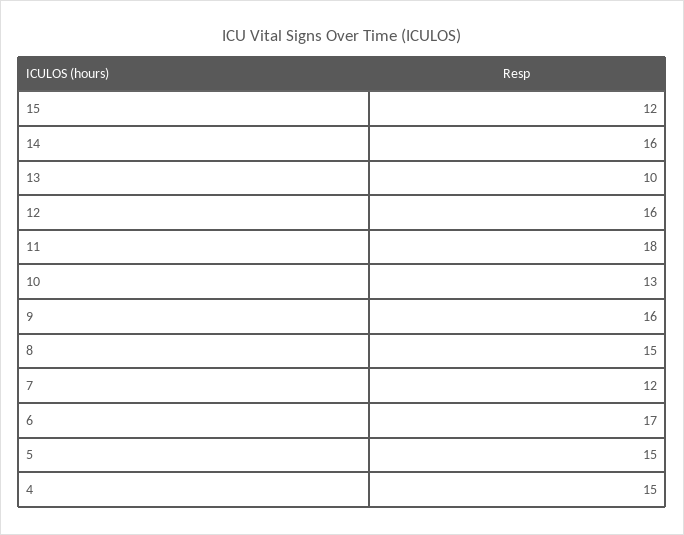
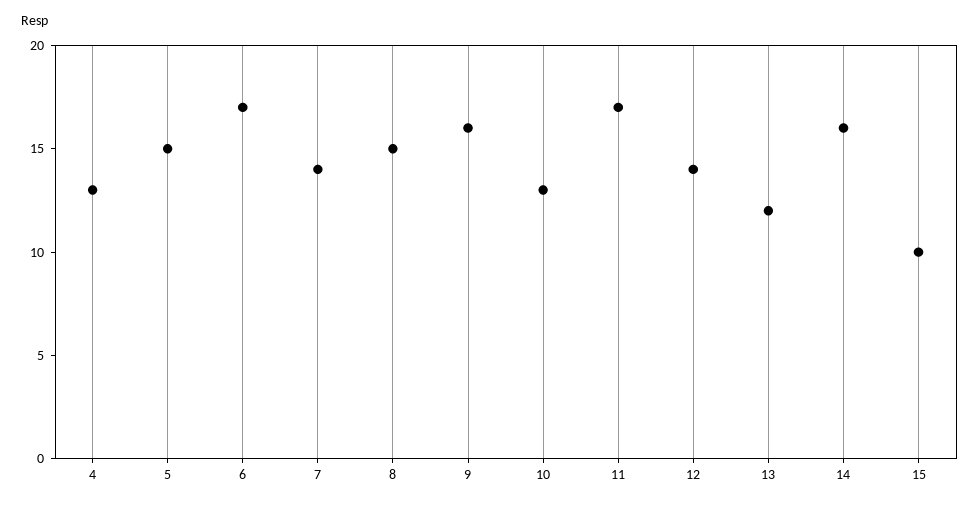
15: 12 -> 10
13: 10 -> 12
12: 16 -> 14
11: 18 -> 17
7: 12 -> 14
4: 15 -> 13

